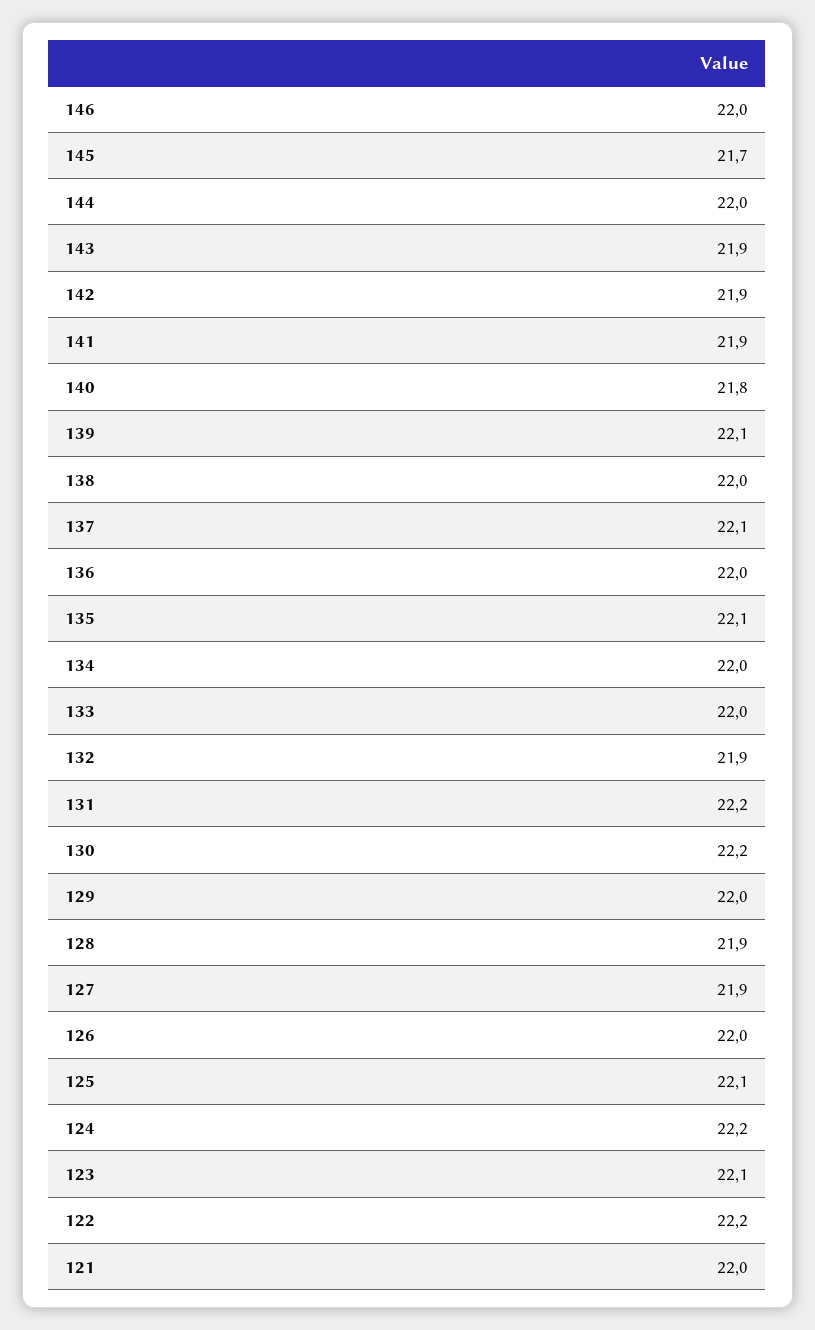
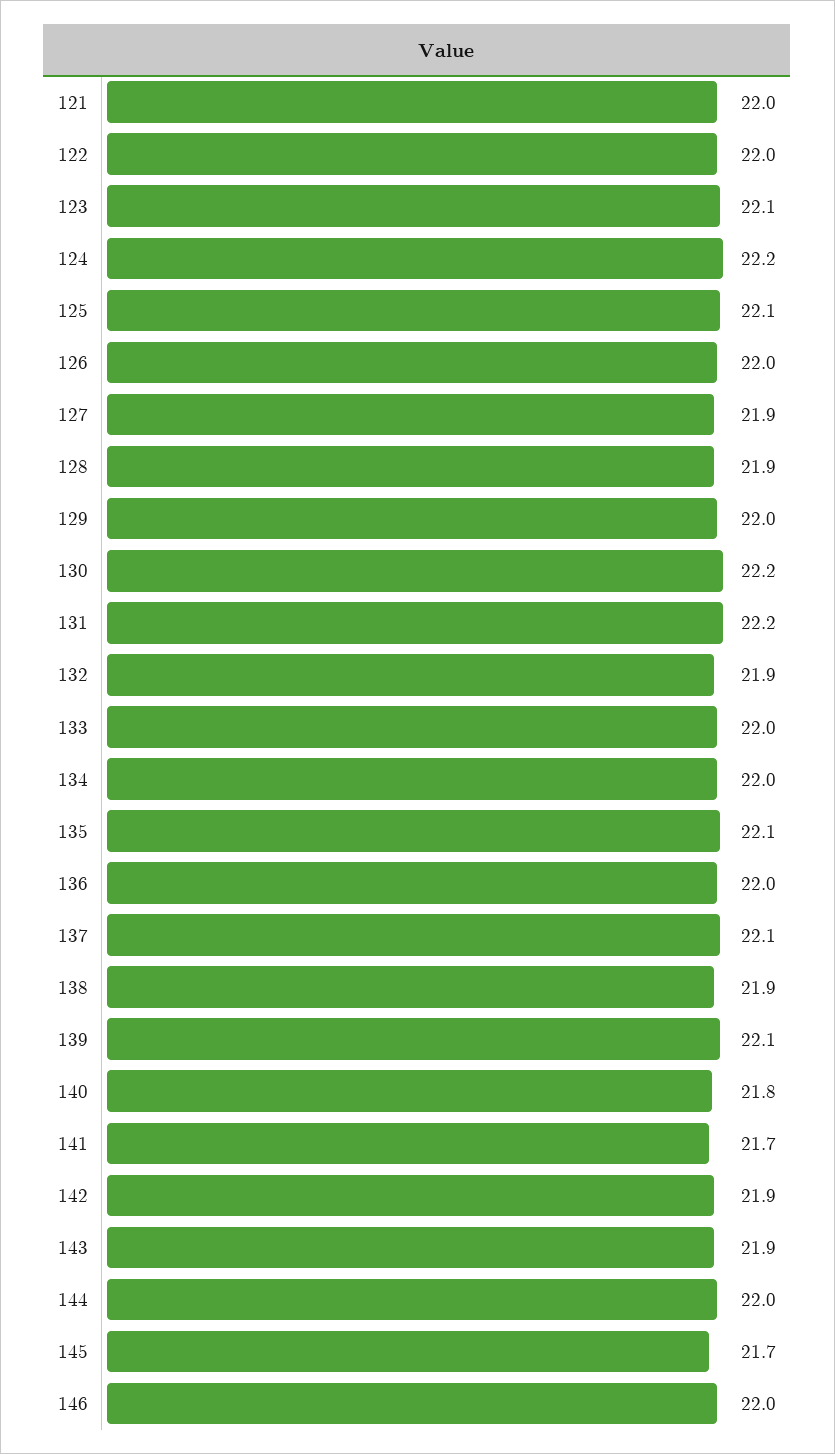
141: 21.9 -> 21.7
138: 22 -> 21.9
122: 22.2 -> 22

